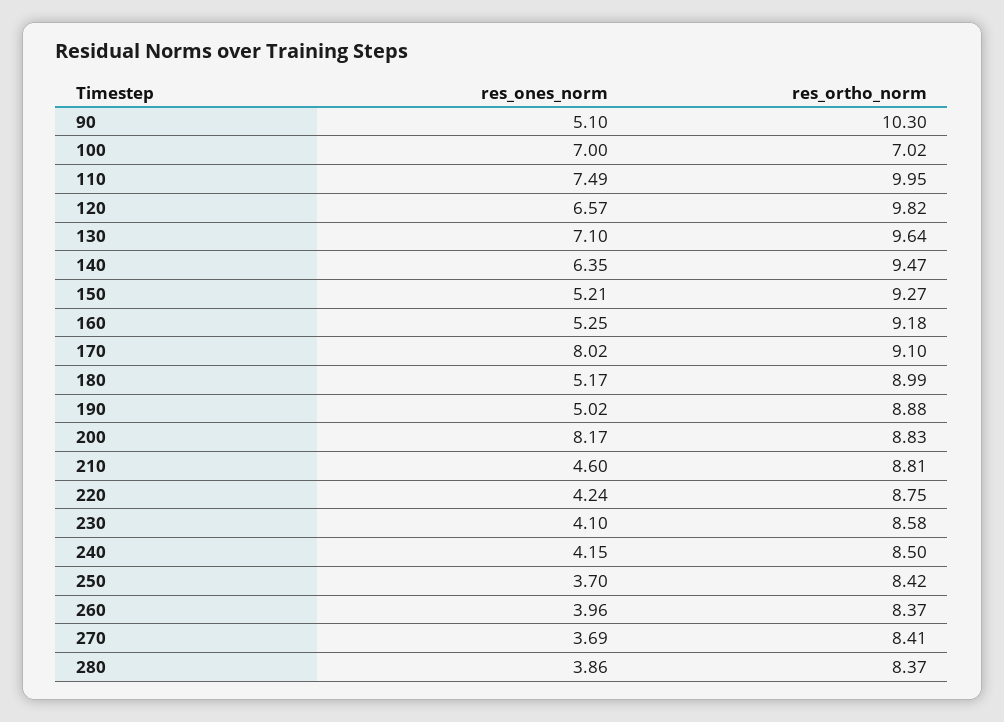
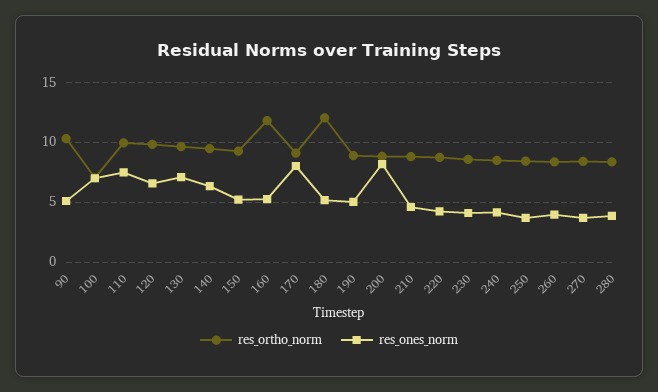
res_ortho_norm, 160: 9.18 -> 12
res_ortho_norm, 180: 8.99 -> 12

